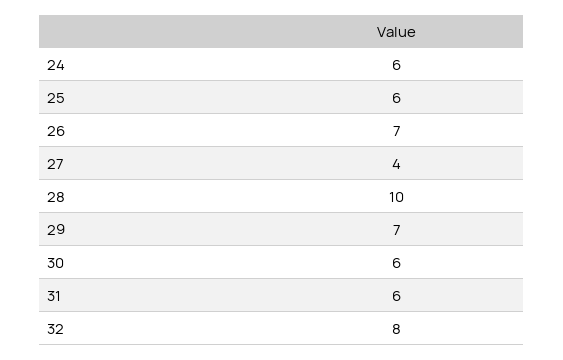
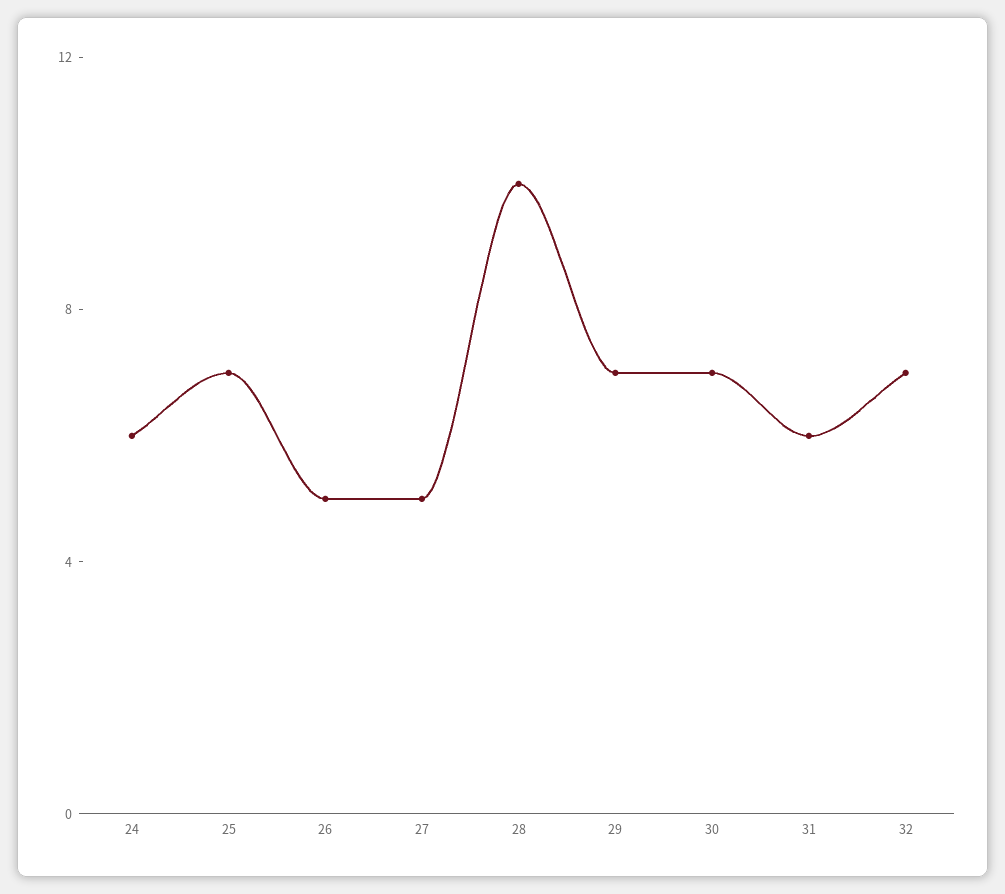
25: 6 -> 7
26: 7 -> 5
27: 4 -> 5
30: 6 -> 7
32: 8 -> 7

